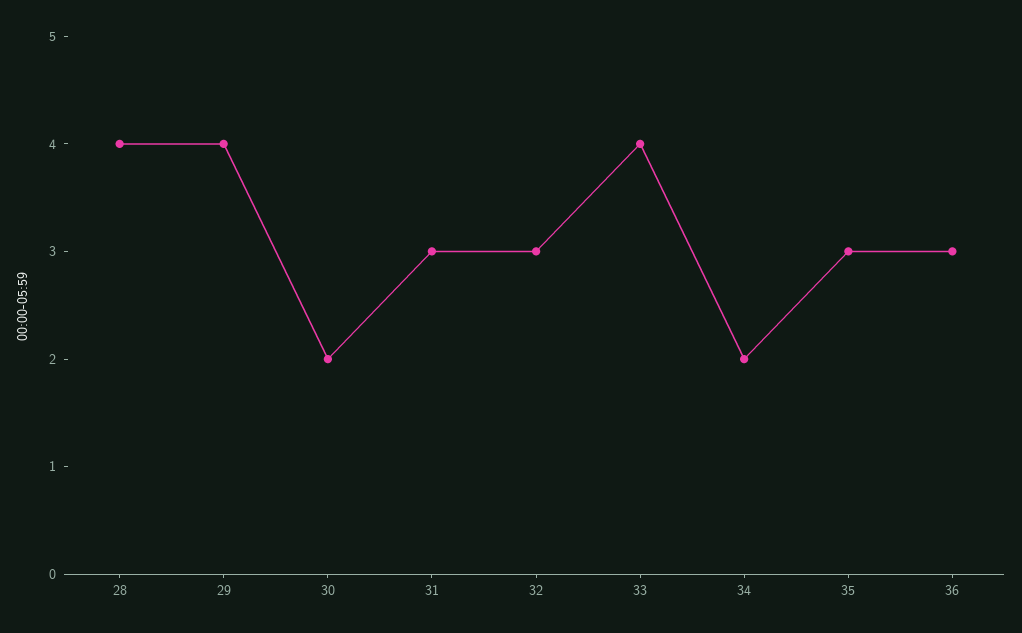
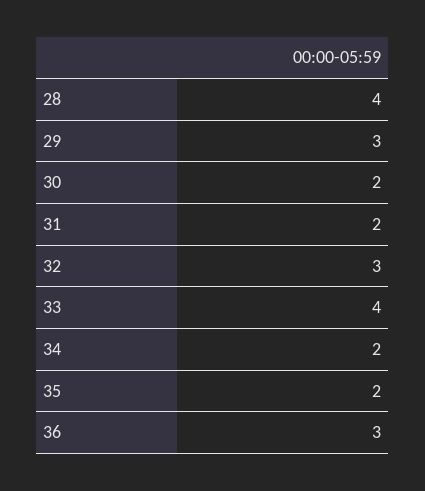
29: 4 -> 3
31: 3 -> 2
35: 3 -> 2

